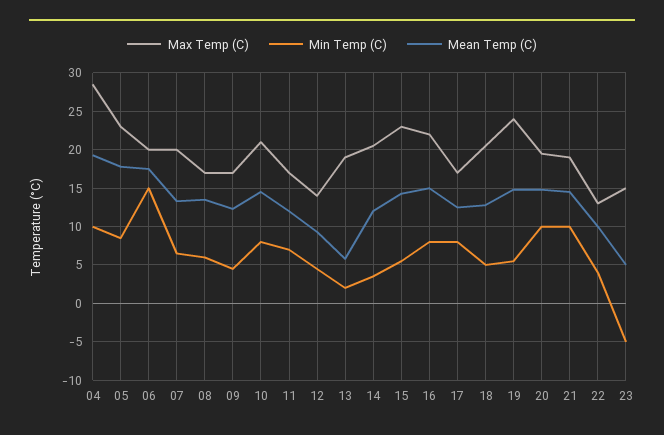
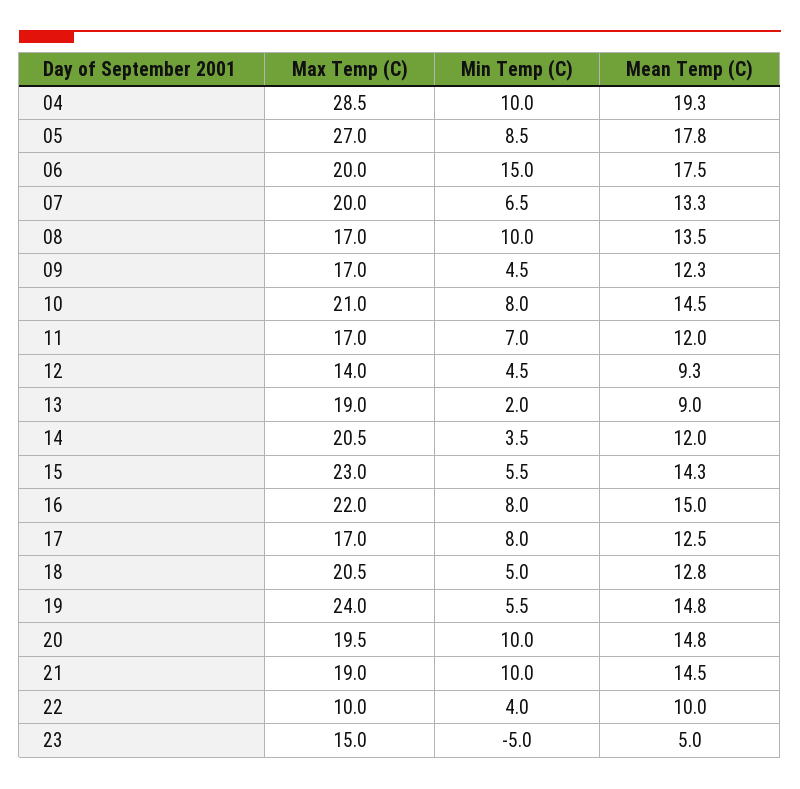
Max Temp (C), 05: 23 -> 27
Min Temp (C), 08: 6 -> 10
Mean Temp (C), 13: 6 -> 9
Max Temp (C), 22: 13 -> 10

